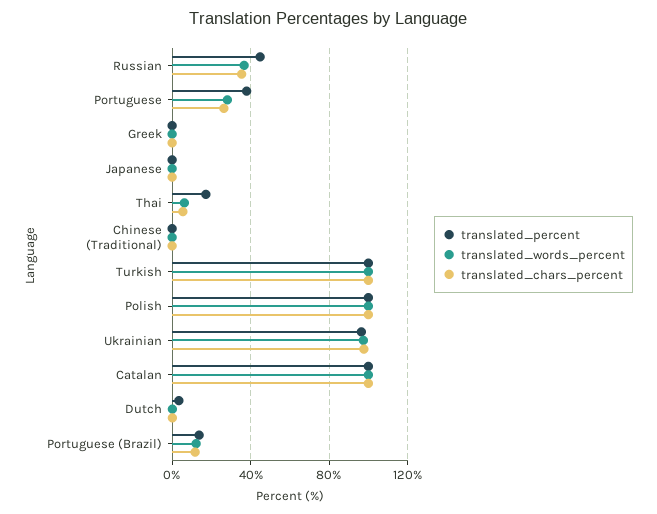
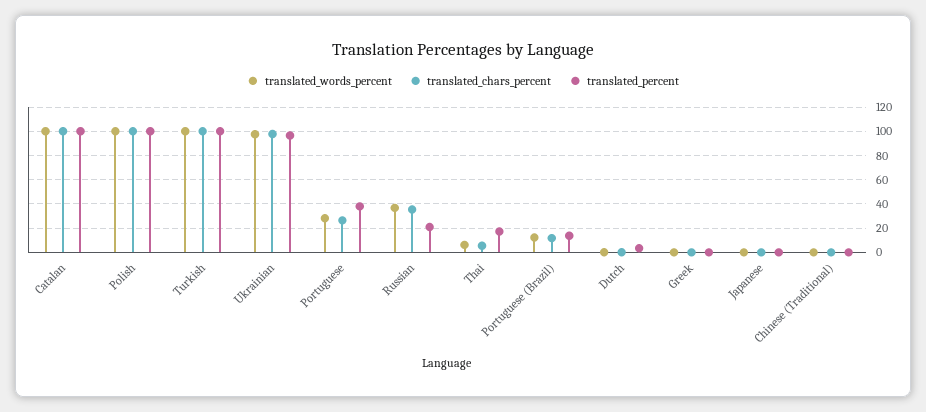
translated_percent, Russian: 45 -> 20

